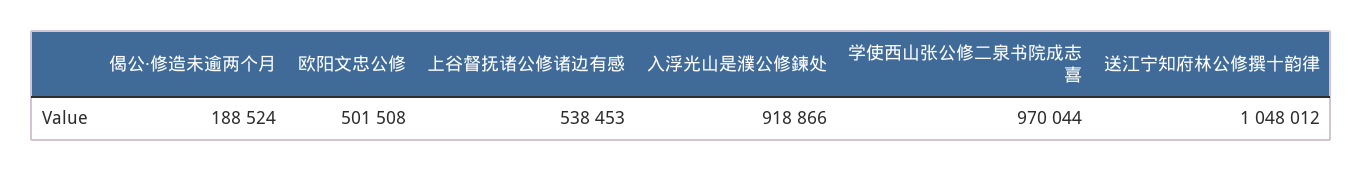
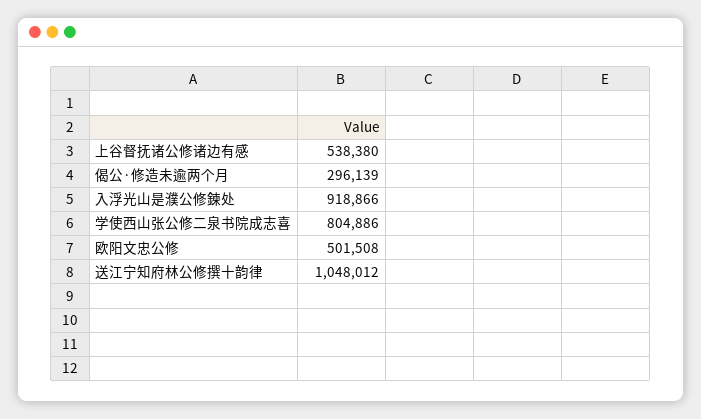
偈公·修造未逾两个月: 188524 -> 296139
上谷督抚诸公修诸边有感: 538453 -> 538380
学使西山张公修二泉书院成志喜: 970044 -> 804886

